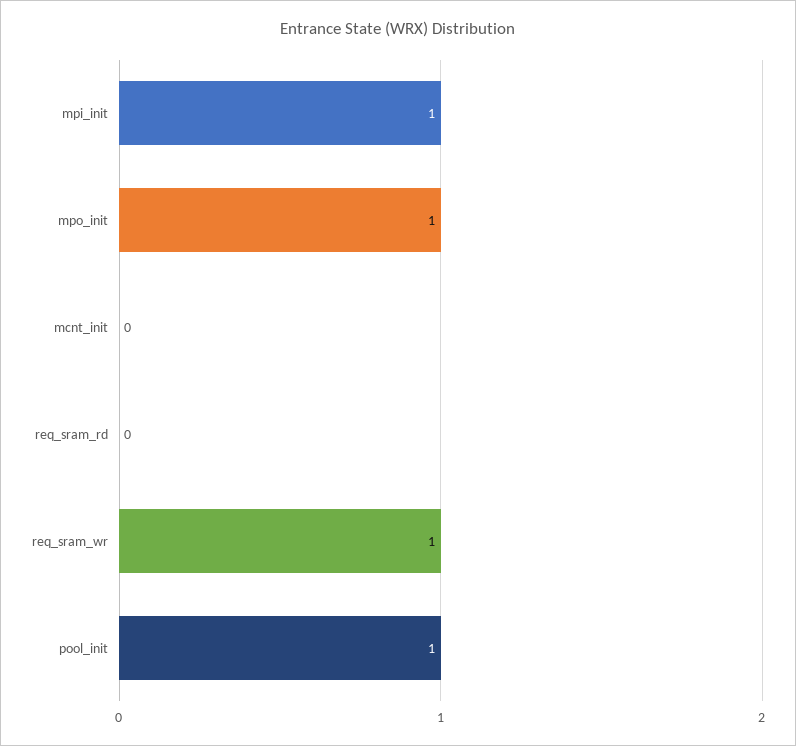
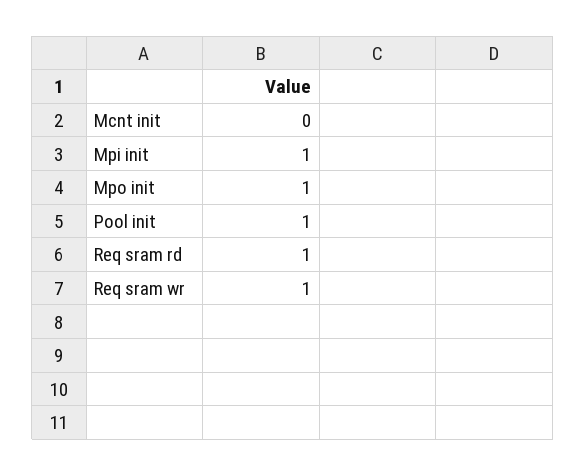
req_sram_rd: 0 -> 1

